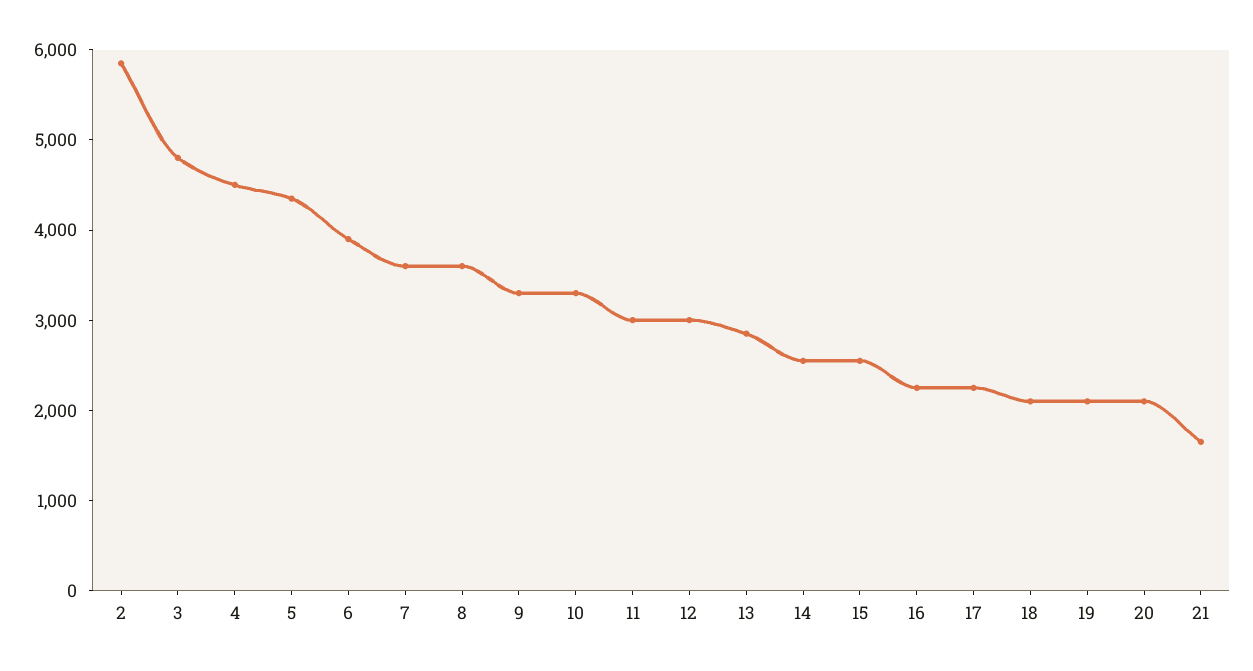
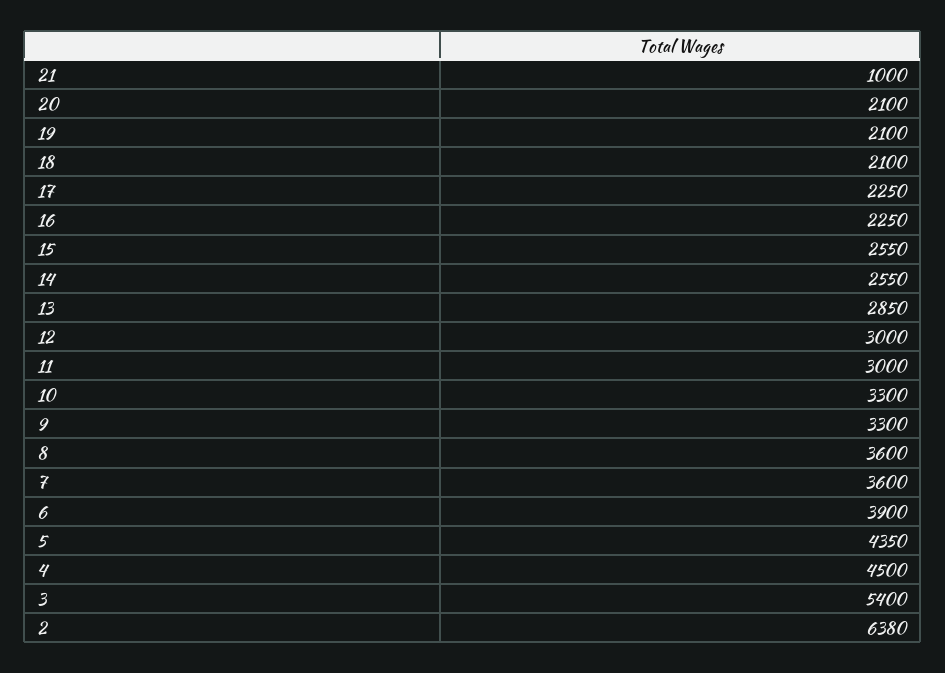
2: 5800 -> 6380
3: 4800 -> 5400
21: 1600 -> 1000

